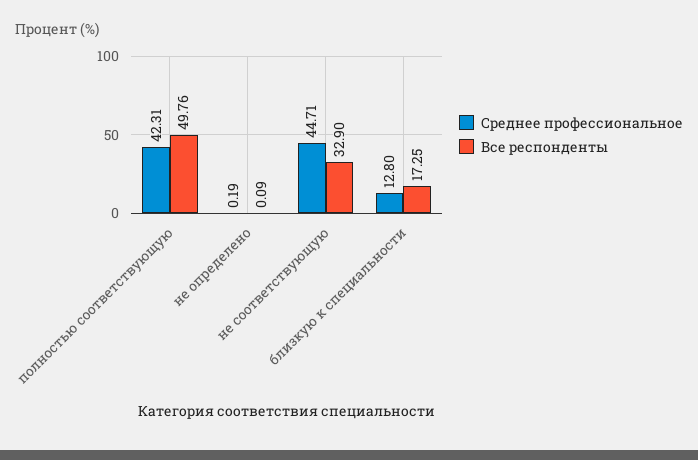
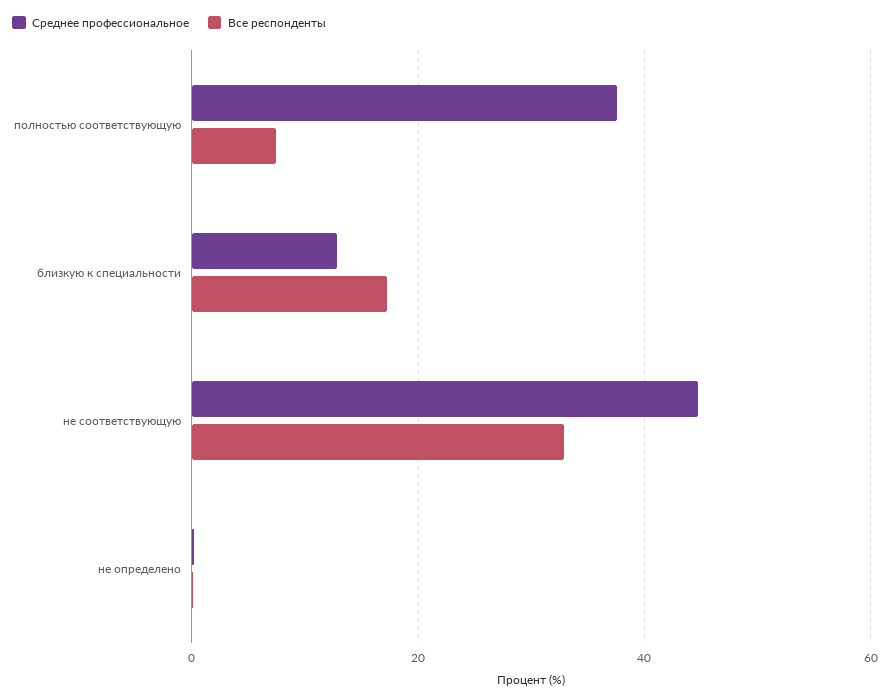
Среднее профессиональное, полностью соответствующую: 42.31 -> 38
Все респонденты, полностью соответствующую: 49.76 -> 8

